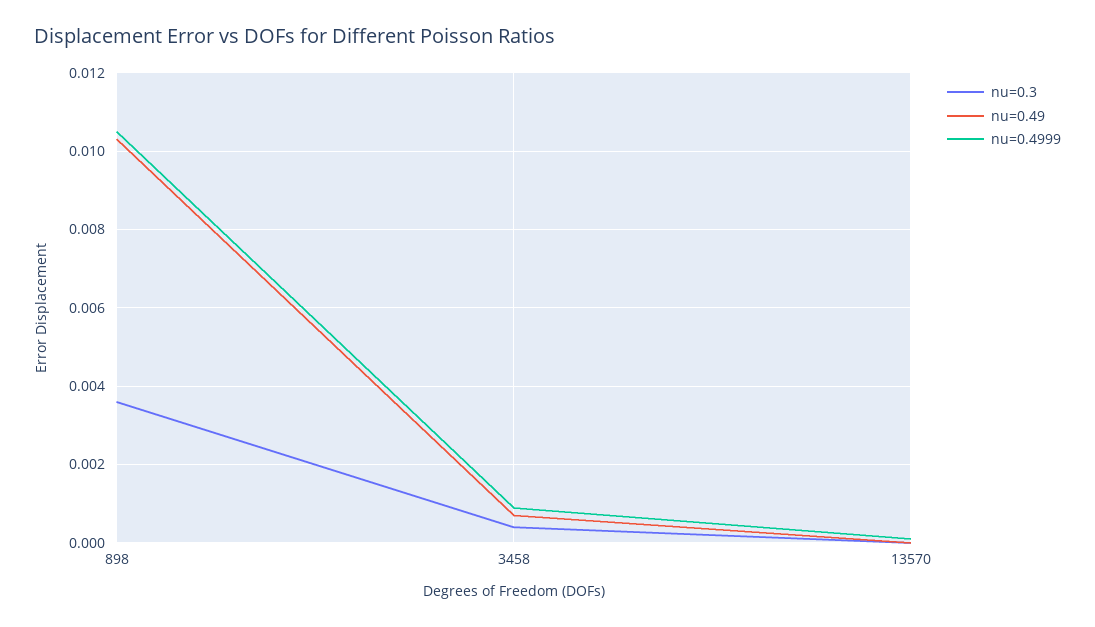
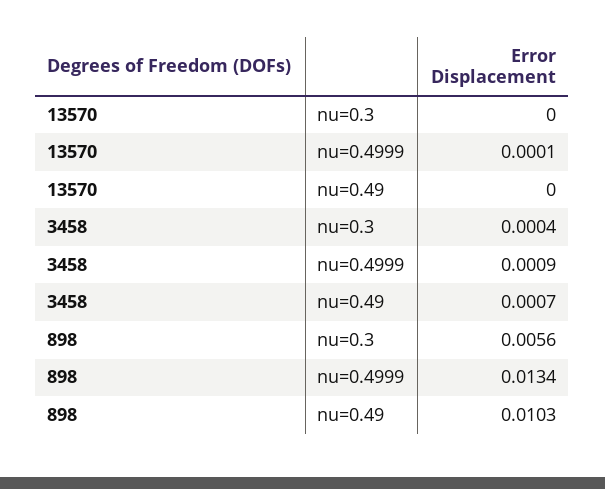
nu=0.3, 898: 0.0035 -> 0.0056
nu=0.4999, 898: 0.0105 -> 0.0134

